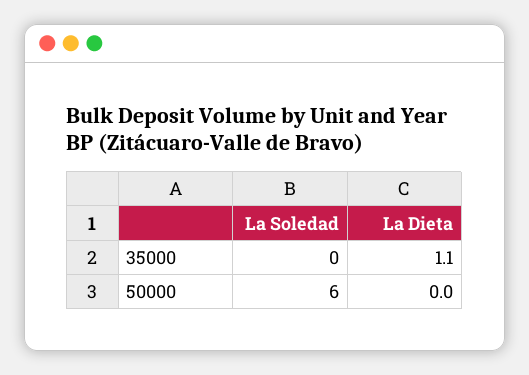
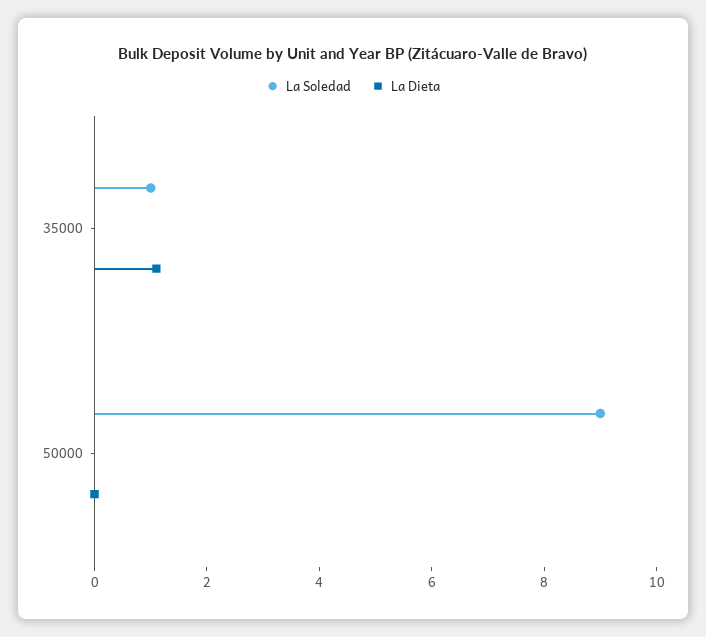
La Soledad, 35000: 0 -> 1
La Soledad, 50000: 6 -> 9

